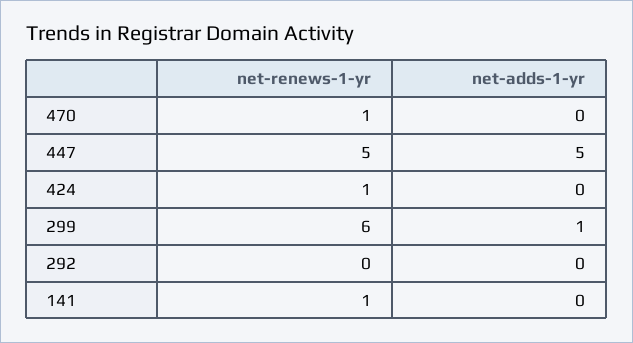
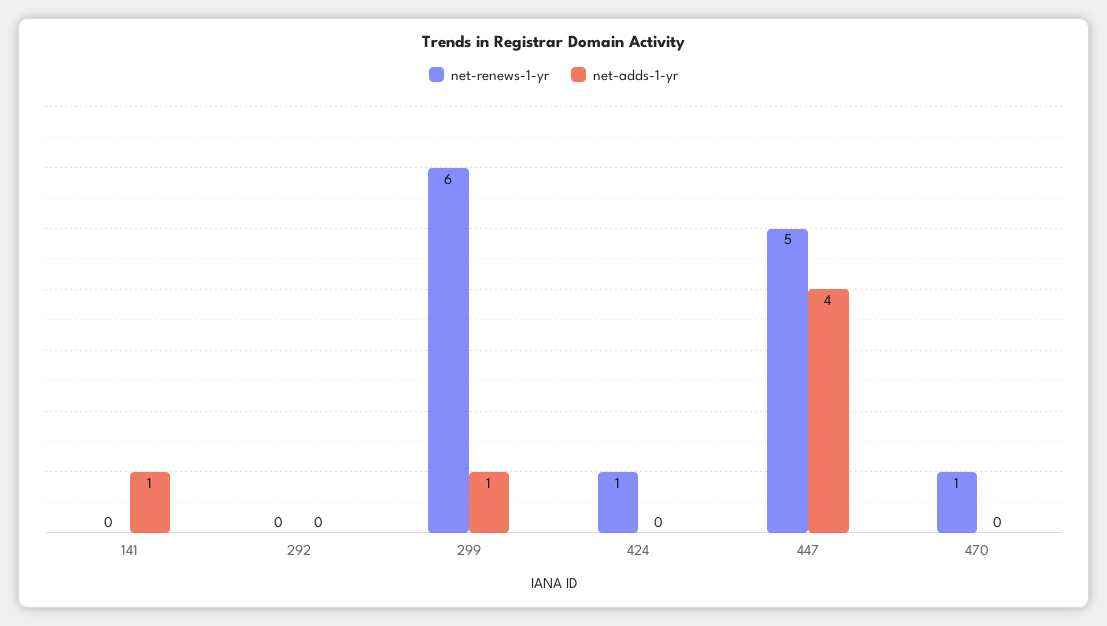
net-adds-1-yr, 447: 5 -> 4
net-renews-1-yr, 141: 1 -> 0
net-adds-1-yr, 141: 0 -> 1

